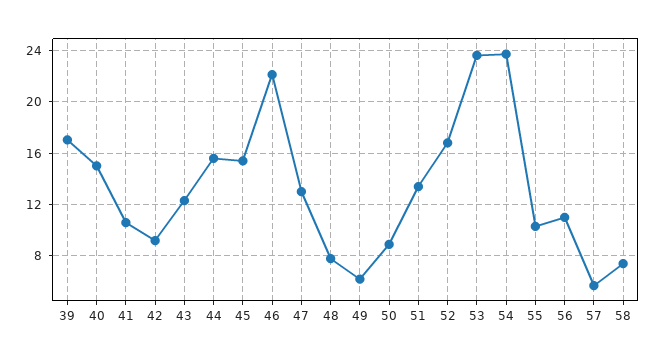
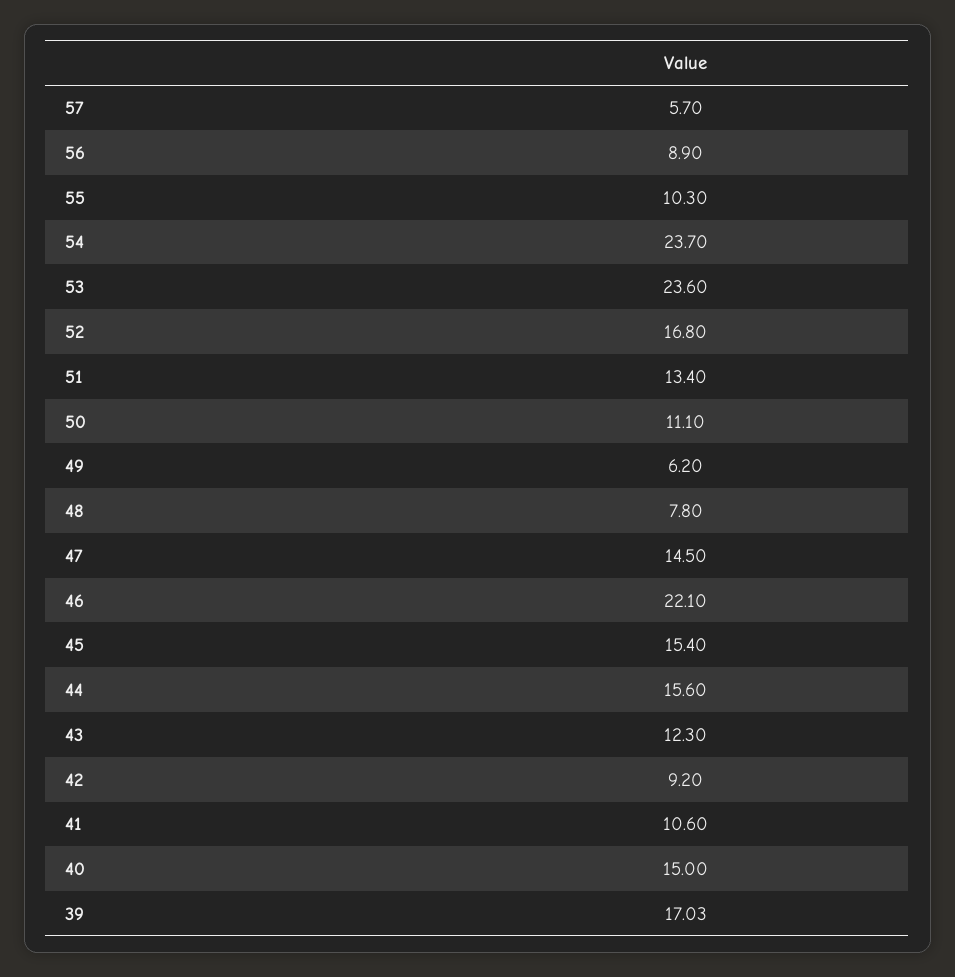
47: 13 -> 14.5
50: 9 -> 11.1
56: 11 -> 8.9
58: 7.5 -> none

